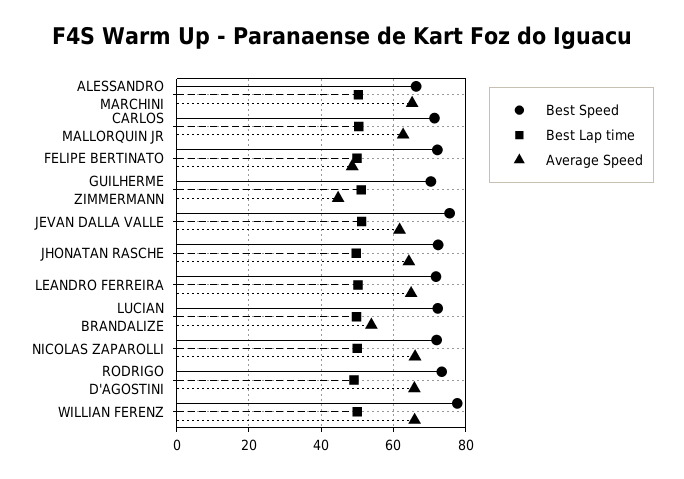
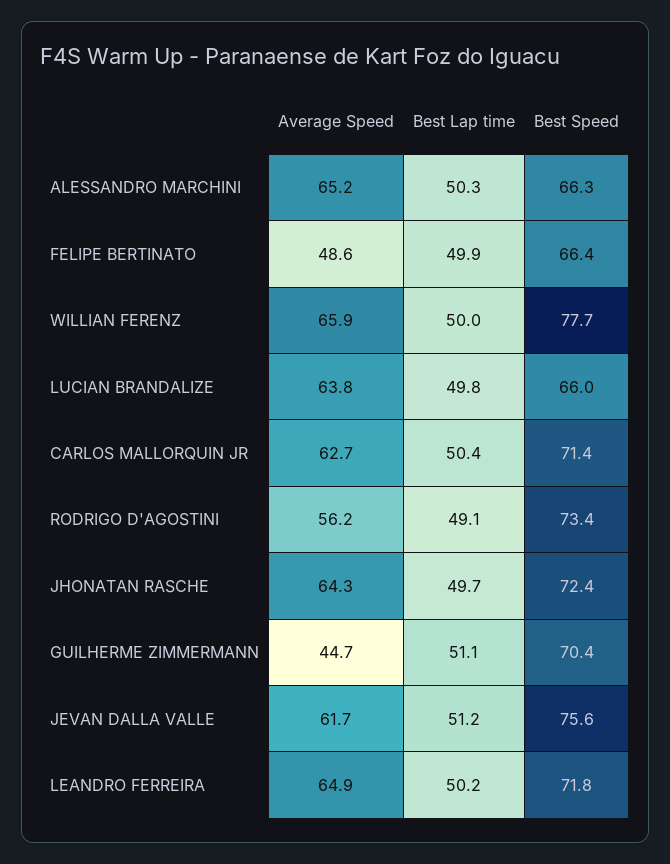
Best Speed, FELIPE BERTINATO: 72 -> 66.4
Best Speed, LUCIAN BRANDALIZE: 72 -> 66
Average Speed, LUCIAN BRANDALIZE: 54 -> 63.8
Best Speed, NICOLAS ZAPAROLLI: 72 -> none
Best Lap time, NICOLAS ZAPAROLLI: 50 -> none
Average Speed, NICOLAS ZAPAROLLI: 66 -> none
Average Speed, RODRIGO D'AGOSTINI: 66 -> 56.2

